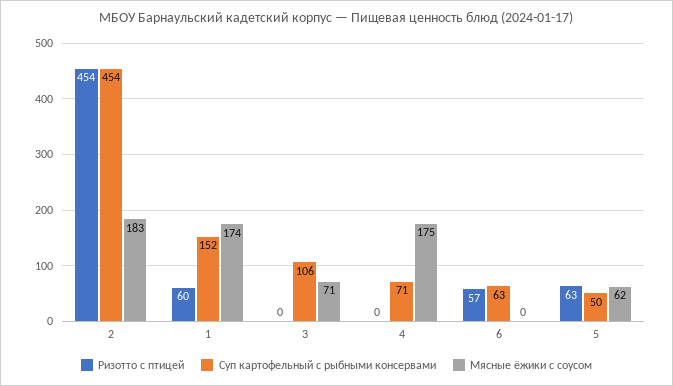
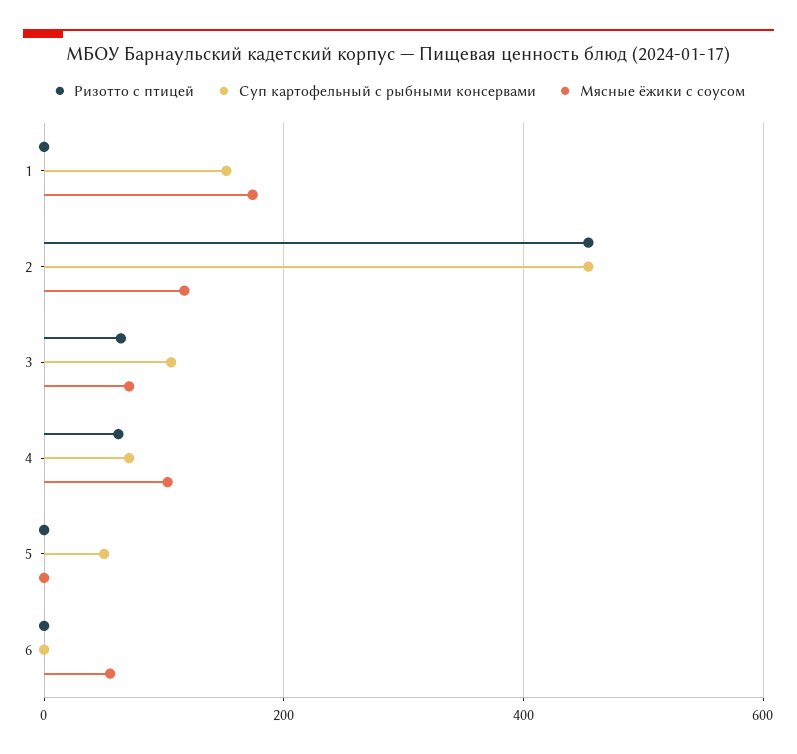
Мясные ёжики с соусом, 2: 183 -> 120
Ризотто с птицей, 1: 60 -> 0
Ризотто с птицей, 3: 0 -> 60
Ризотто с птицей, 4: 0 -> 60
Мясные ёжики с соусом, 4: 175 -> 100
Ризотто с птицей, 6: 57 -> 0
Суп картофельный с рыбными консервами, 6: 63 -> 0
Мясные ёжики с соусом, 6: 0 -> 60
Ризотто с птицей, 5: 63 -> 0
Мясные ёжики с соусом, 5: 62 -> 0

